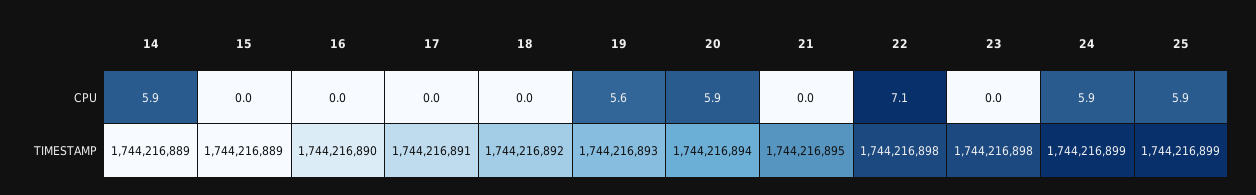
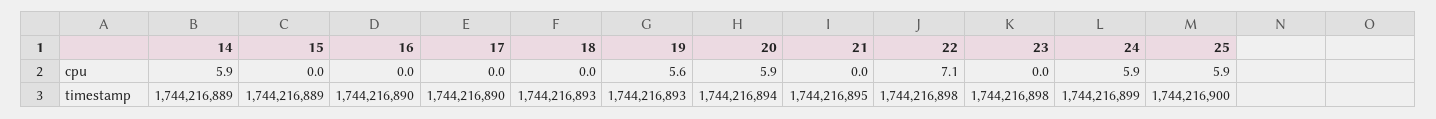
17, TIMESTAMP: 1744216891 -> 1744216890
18, TIMESTAMP: 1744216892 -> 1744216893
25, TIMESTAMP: 1744216899 -> 1744216900

